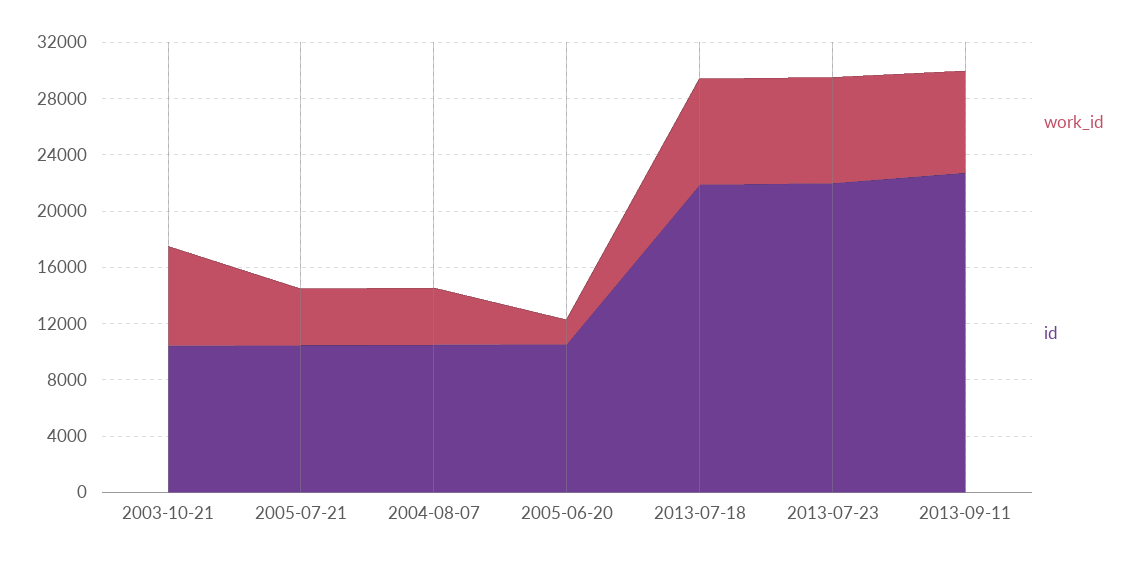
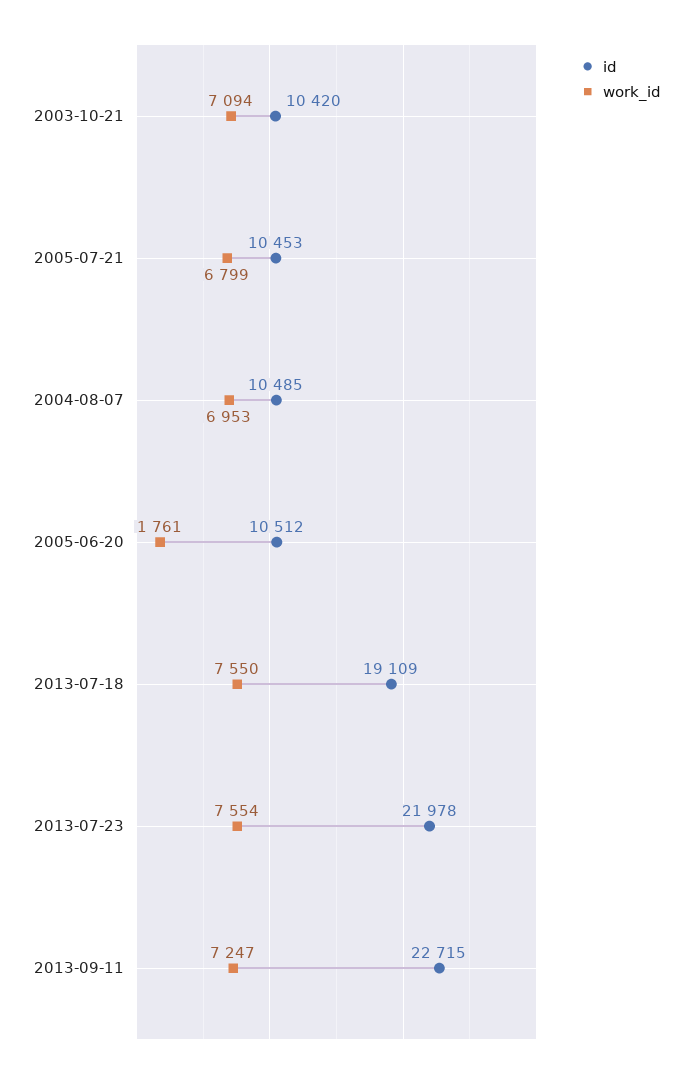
work_id, 2005-07-21: 4000 -> 6799
work_id, 2004-08-07: 4000 -> 6953
id, 2013-07-18: 22000 -> 19109

